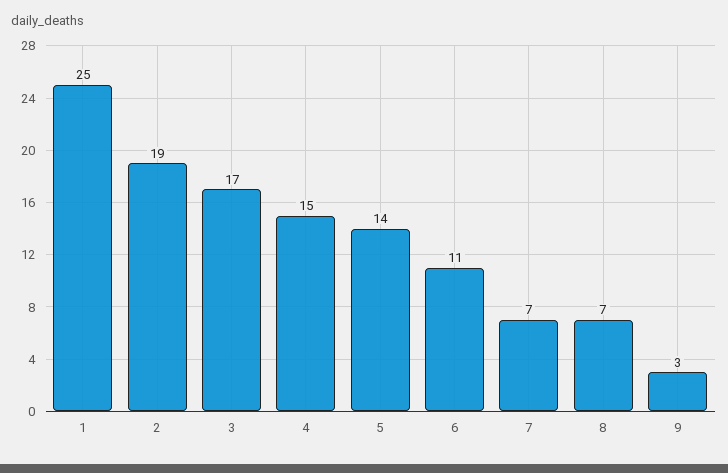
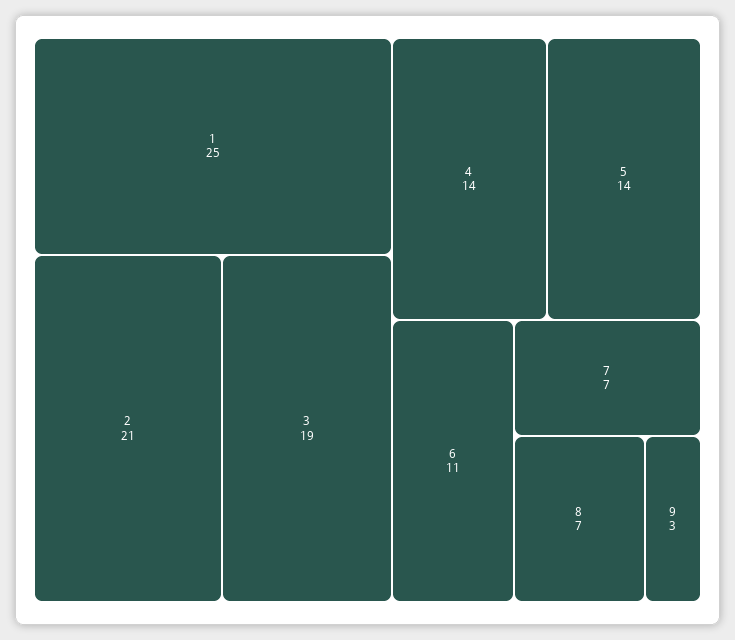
2: 19 -> 21
3: 17 -> 19
4: 15 -> 14

